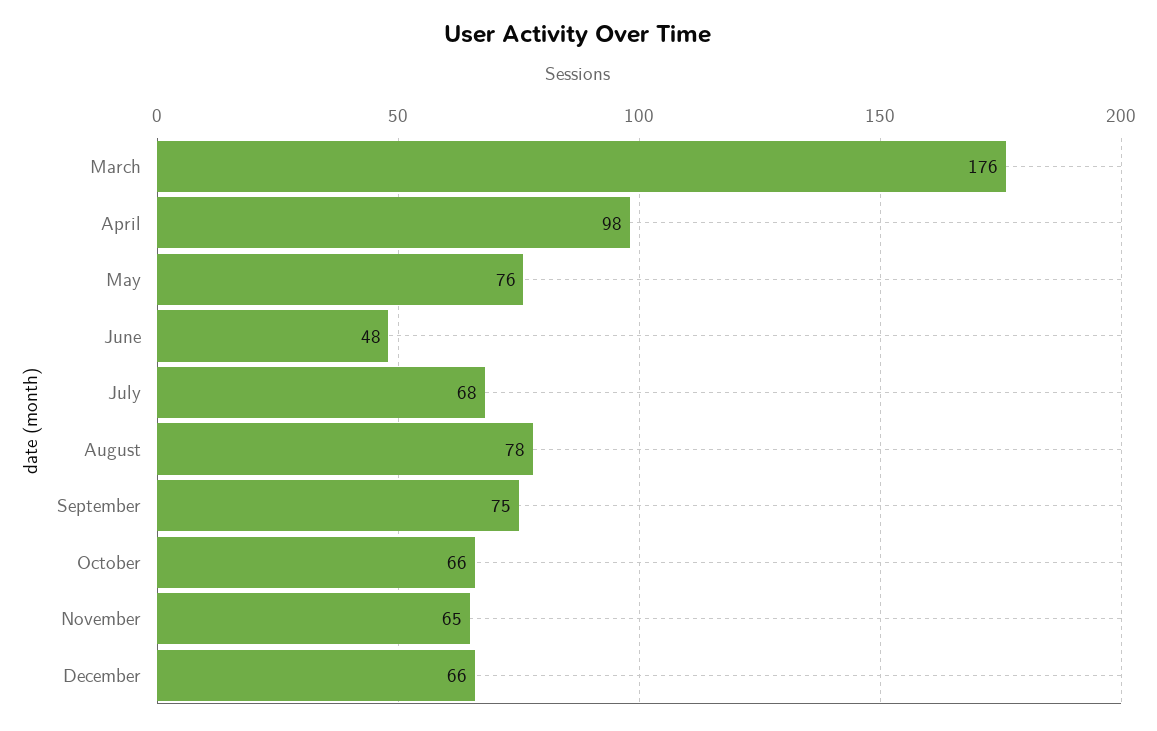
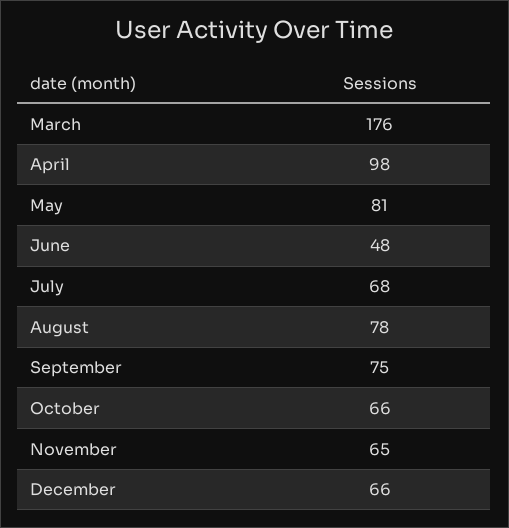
May: 76 -> 81

